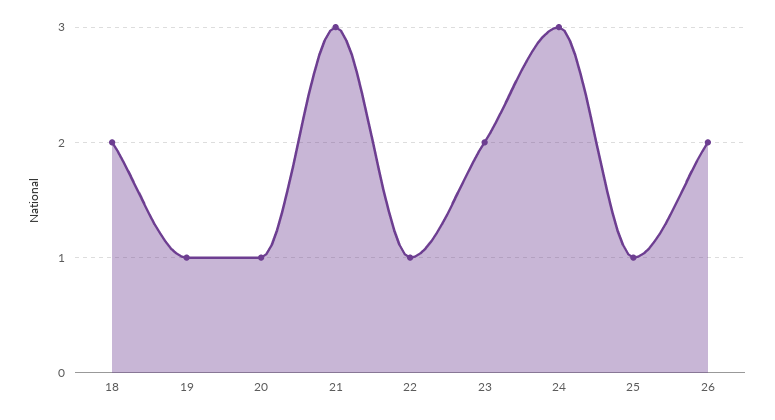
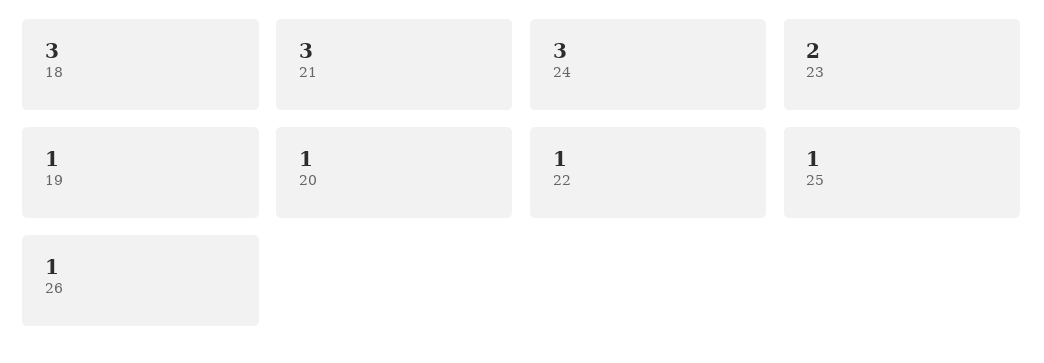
18: 2 -> 3
26: 2 -> 1

